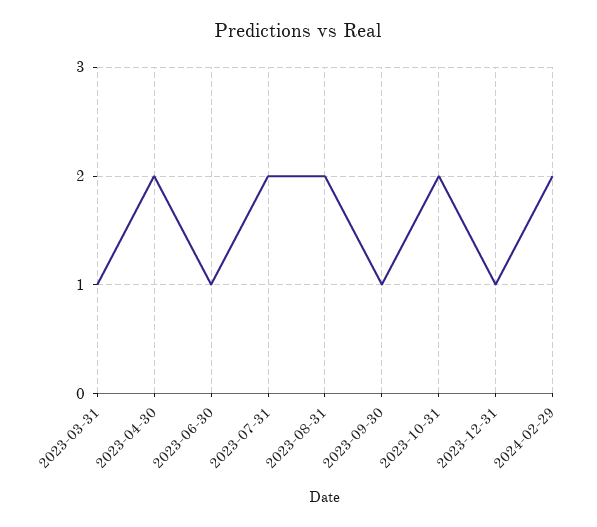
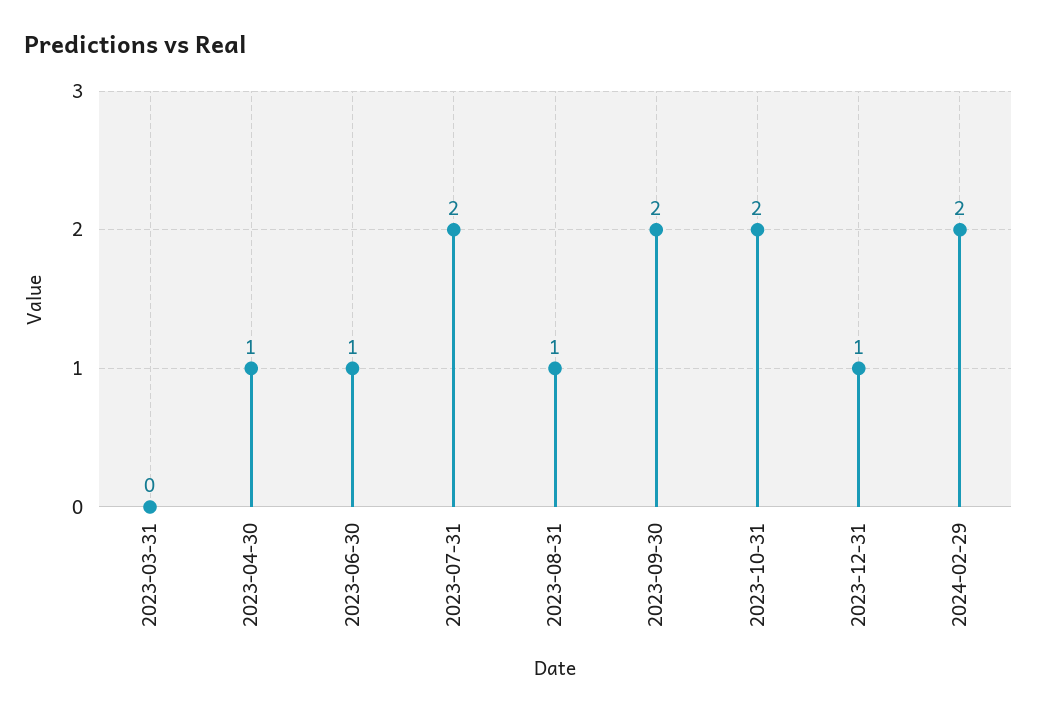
2023-03-31: 1 -> 0
2023-04-30: 2 -> 1
2023-08-31: 2 -> 1
2023-09-30: 1 -> 2

